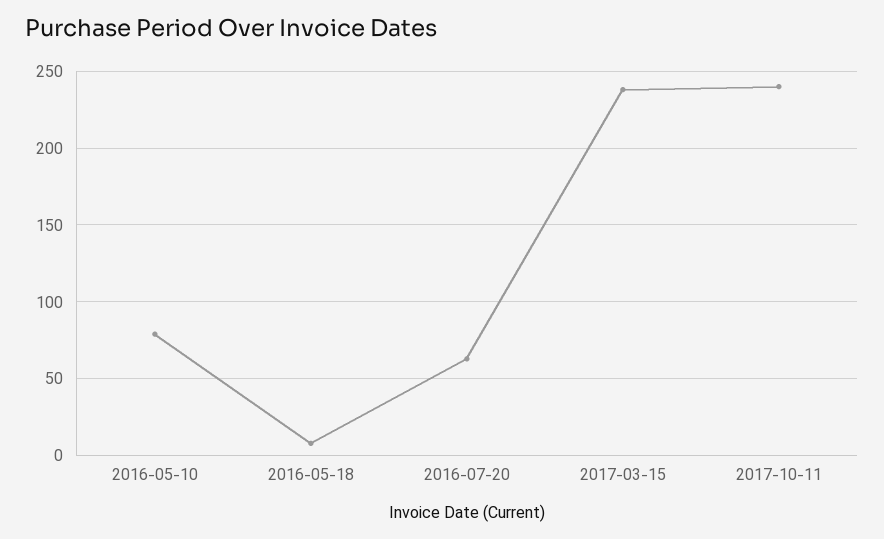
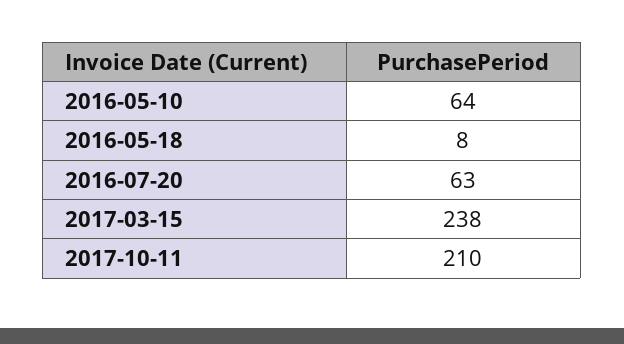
2016-05-10: 80 -> 64
2017-10-11: 240 -> 210

